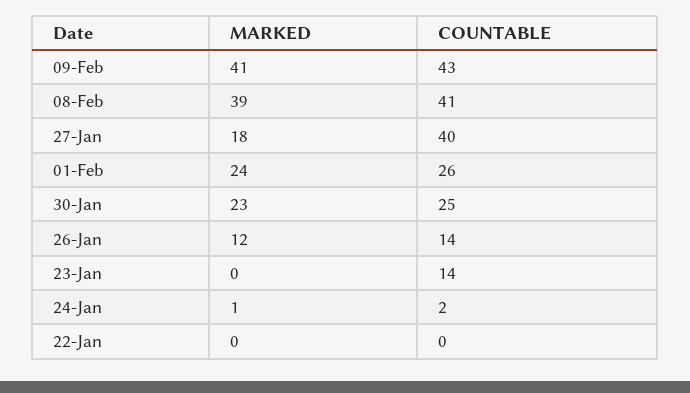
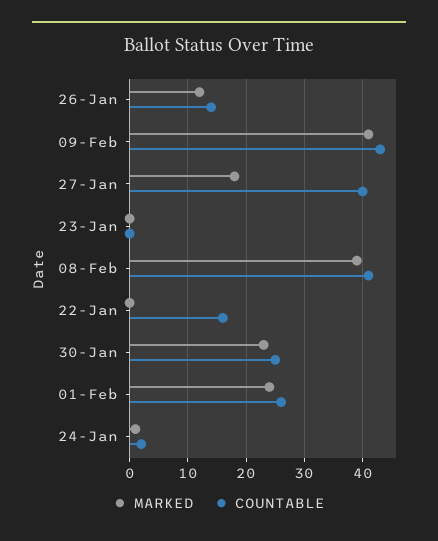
COUNTABLE, 23-Jan: 14 -> 0
COUNTABLE, 22-Jan: 0 -> 15

